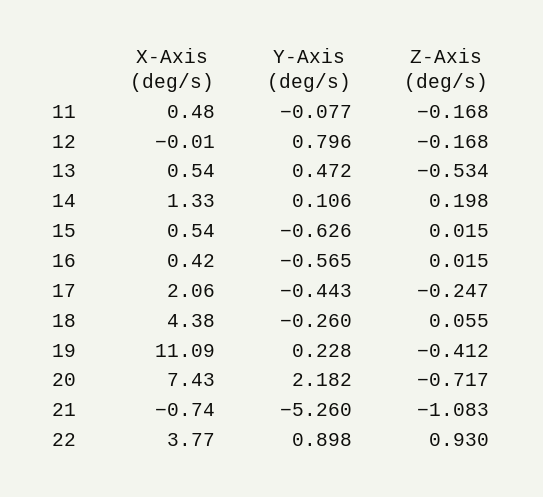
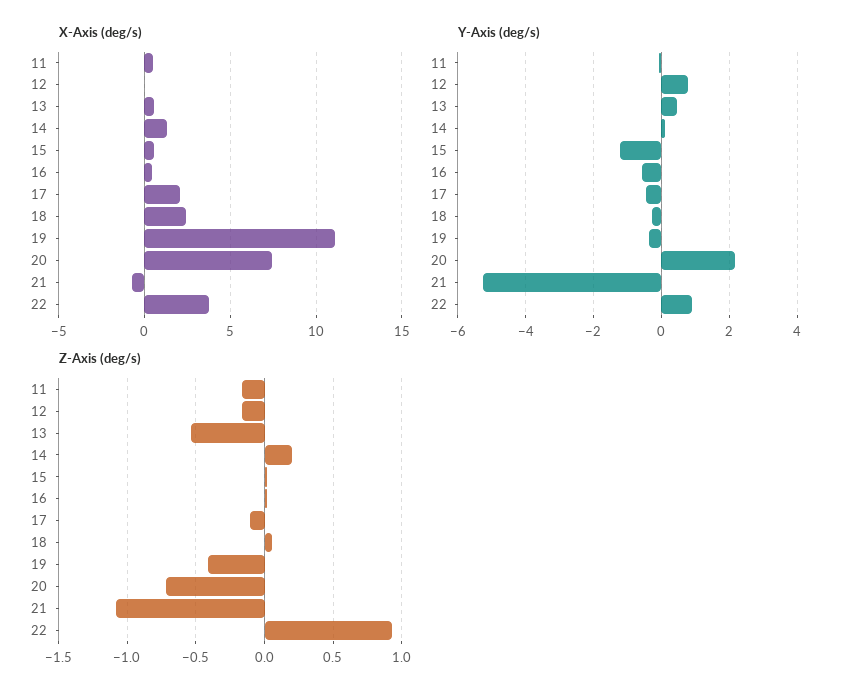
Y-Axis (deg/s), 15: -0.626 -> -1.2
Z-Axis (deg/s), 17: -0.247 -> -0.1
X-Axis (deg/s), 18: 4.38 -> 2.5
Y-Axis (deg/s), 19: 0.228 -> -0.4

